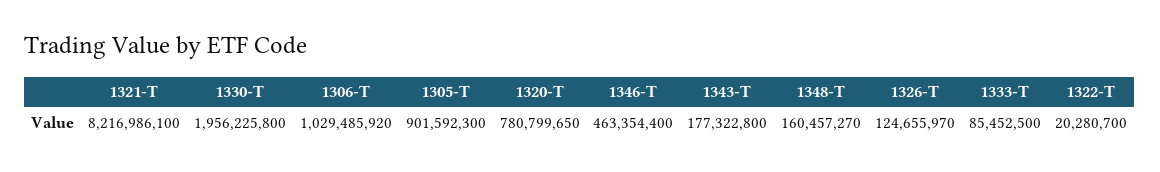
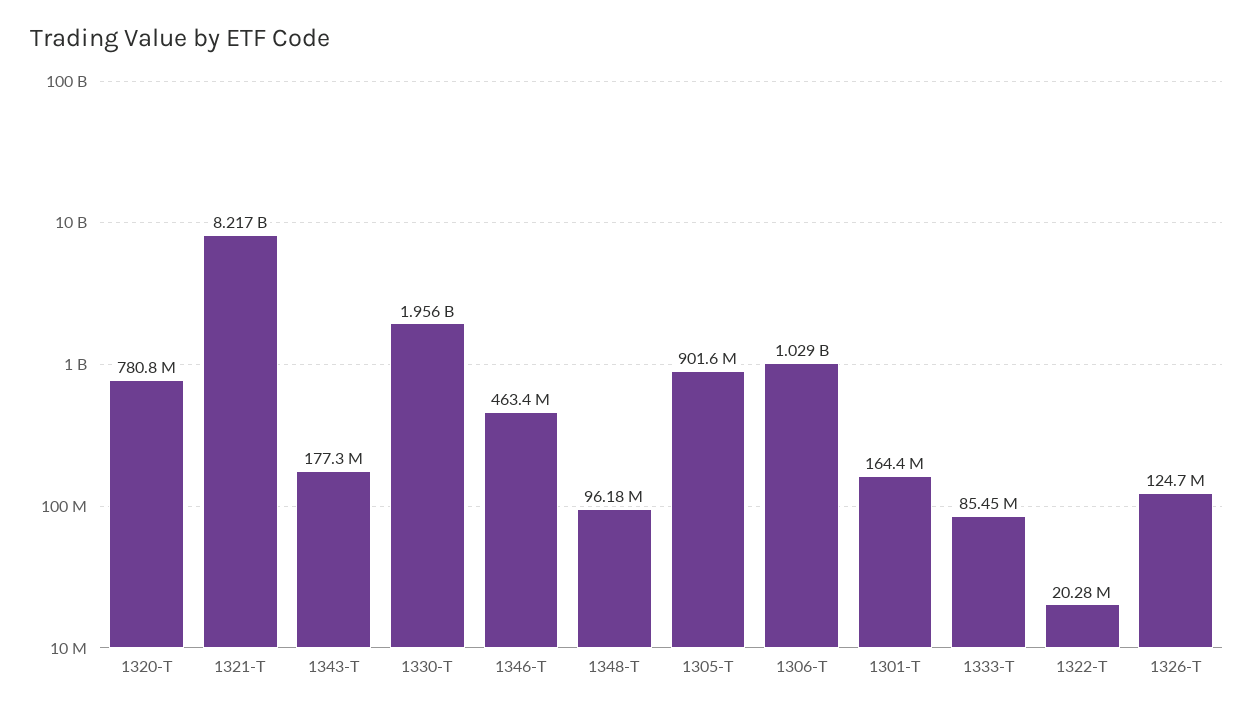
1348-T: 160457270 -> 96180000
1301-T: none -> 164400000

